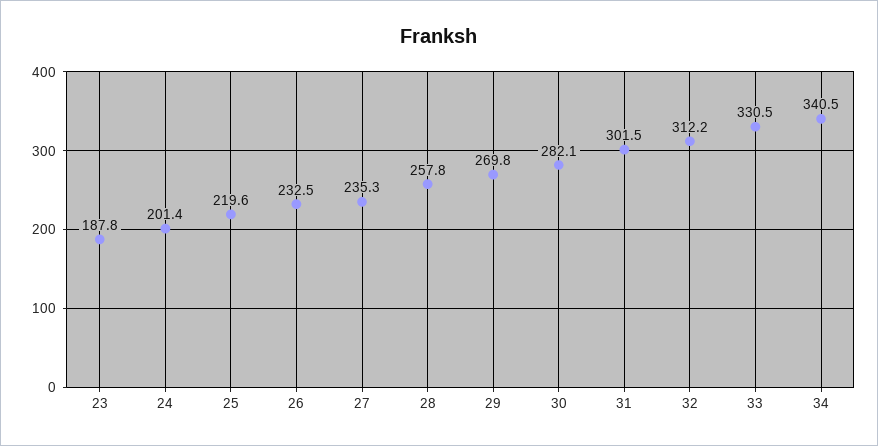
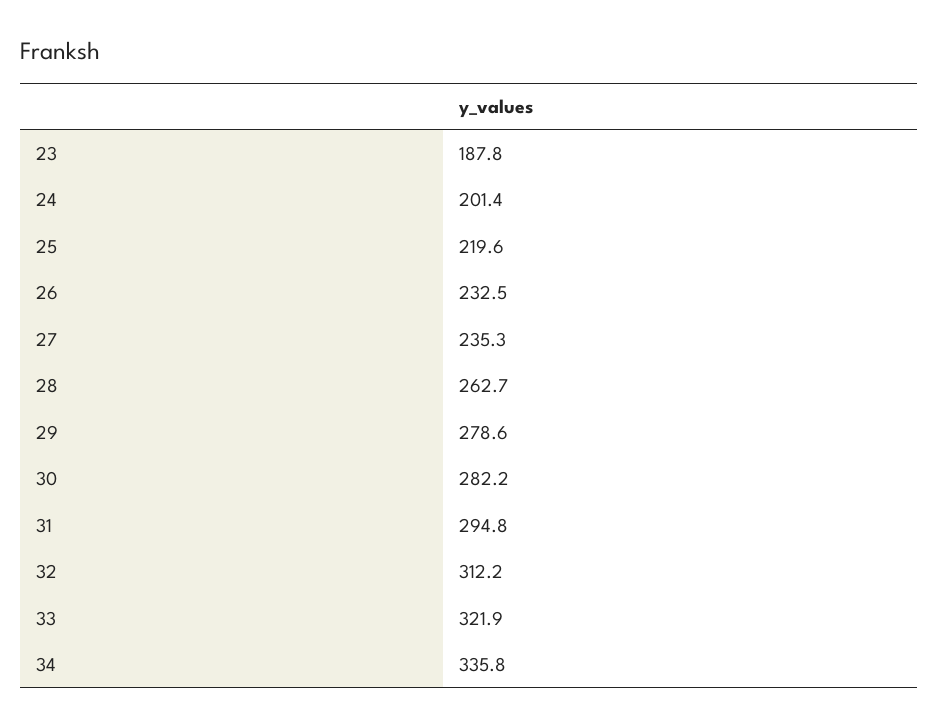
28: 257.8 -> 262.7
29: 269.8 -> 278.6
30: 282.1 -> 282.2
31: 301.5 -> 294.8
33: 330.5 -> 321.9
34: 340.5 -> 335.8

